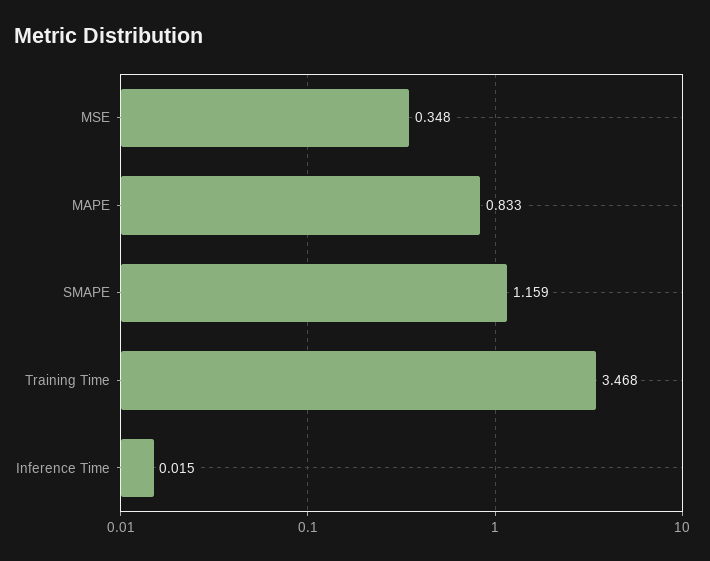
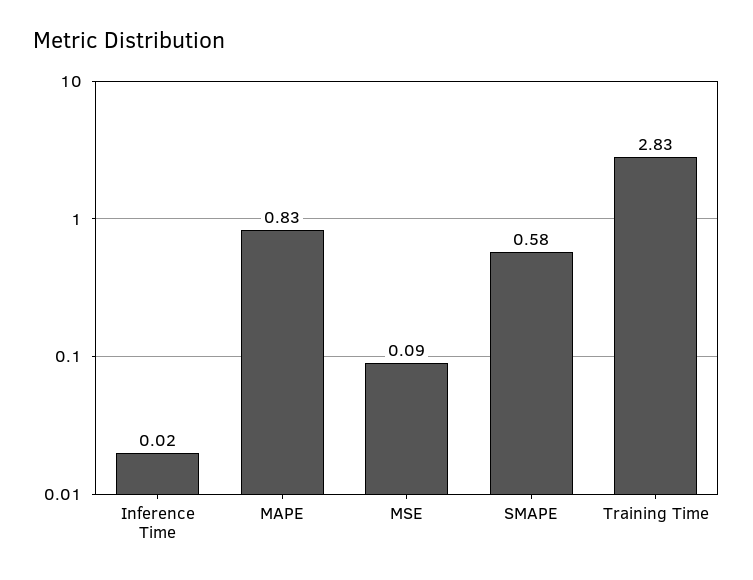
MSE: 0.348 -> 0.09
SMAPE: 1.159 -> 0.58
Training Time: 3.468 -> 2.83

